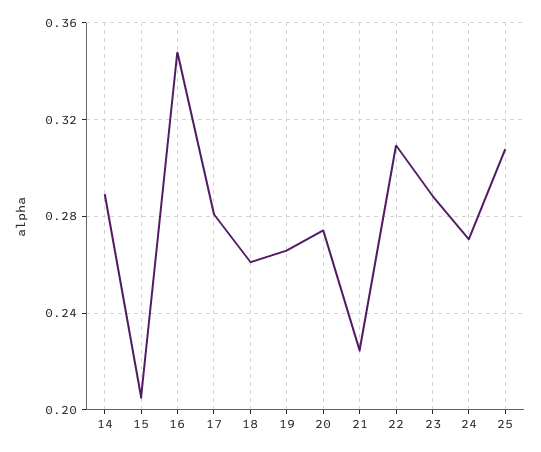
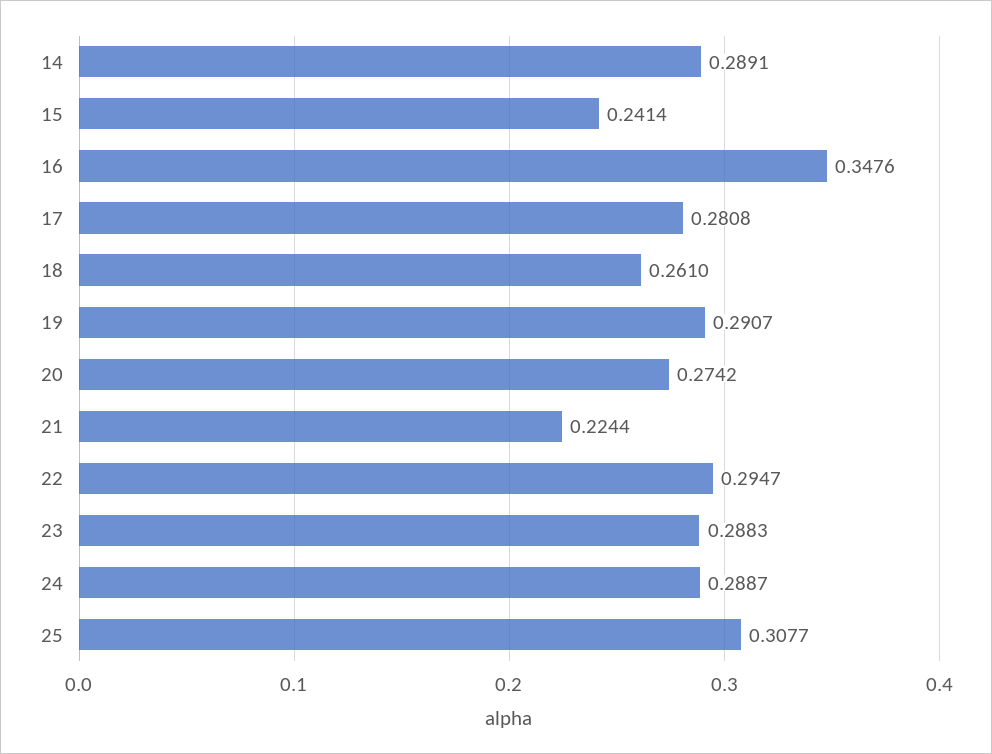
15: 0.205 -> 0.2414
19: 0.265 -> 0.2907
22: 0.31 -> 0.2947
24: 0.27 -> 0.2887

